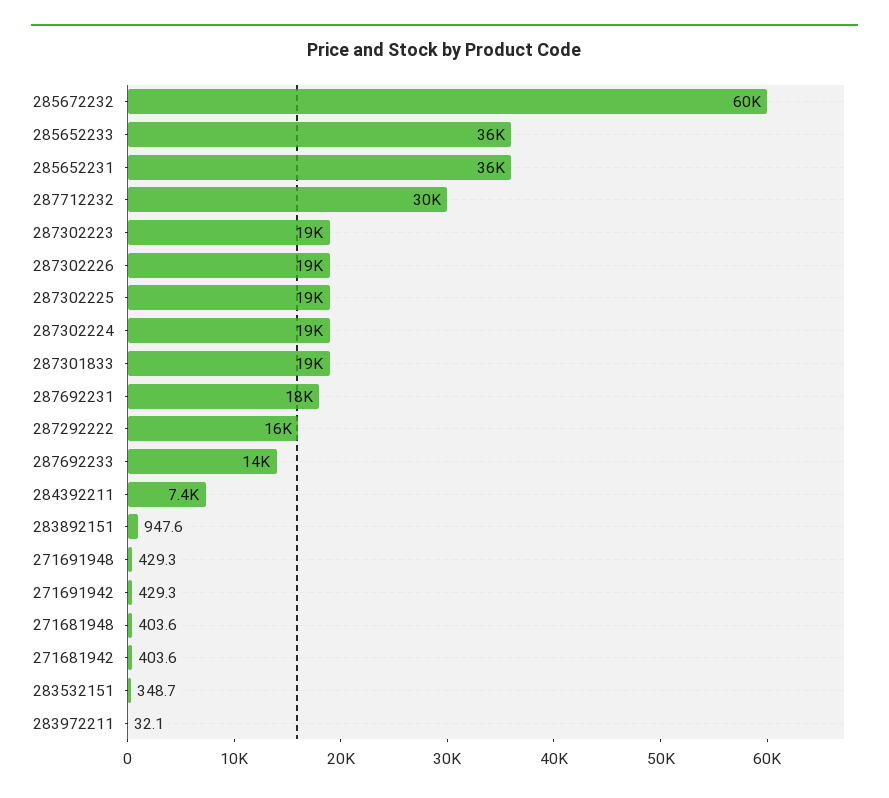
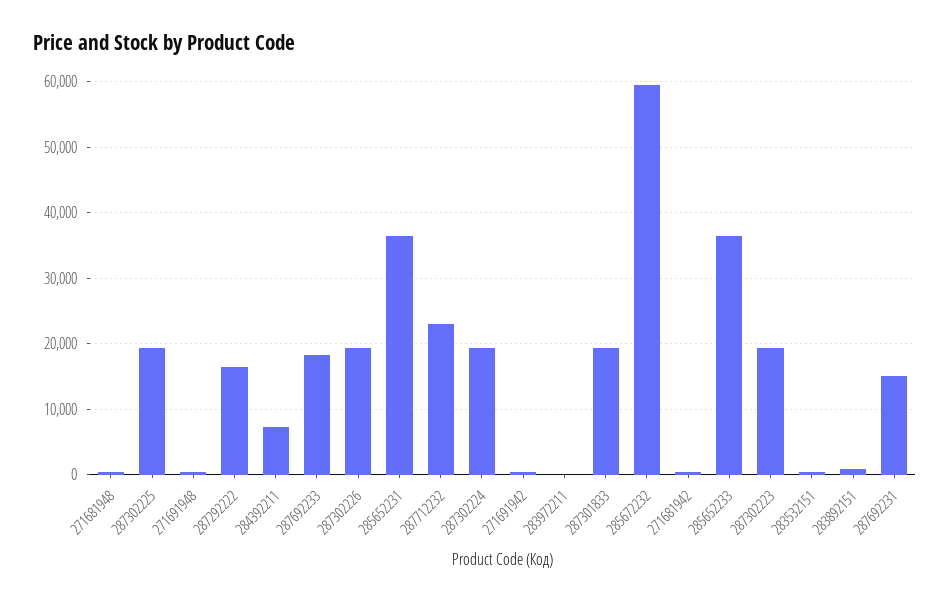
287712232: 30000 -> 23000
287692231: 18000 -> 15000
287692233: 14000 -> 18000

